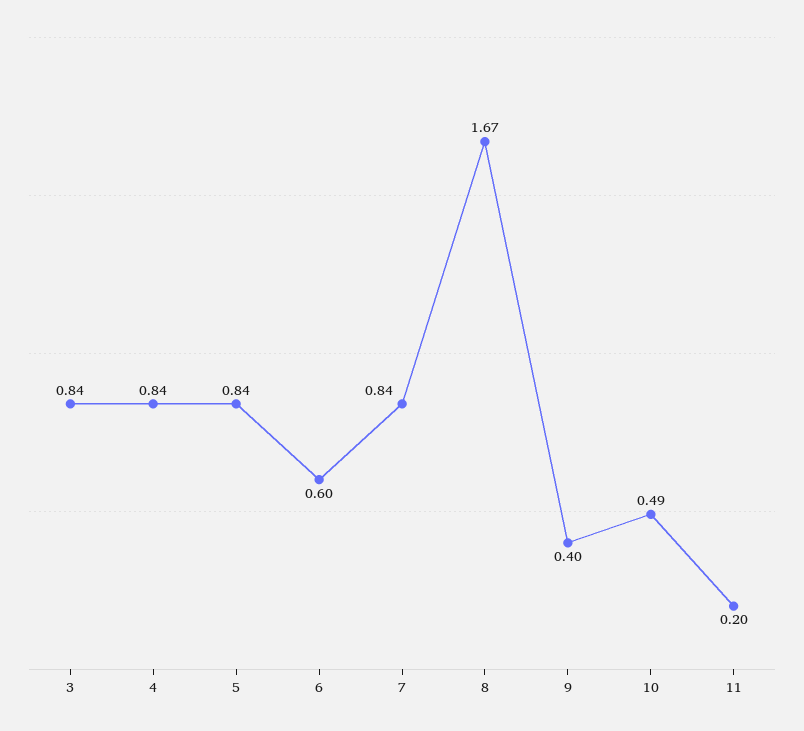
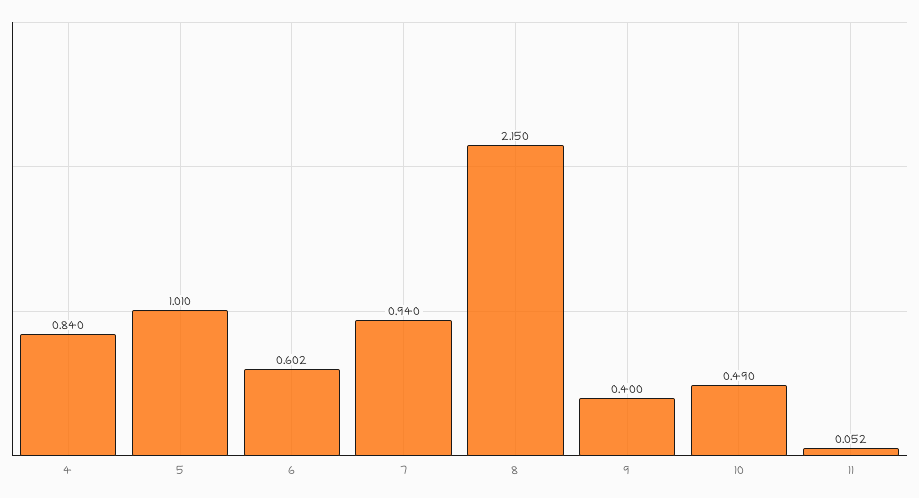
3: 0.84 -> none
5: 0.84 -> 1.01
7: 0.84 -> 0.94
8: 1.67 -> 2.15
11: 0.2 -> 0.052

